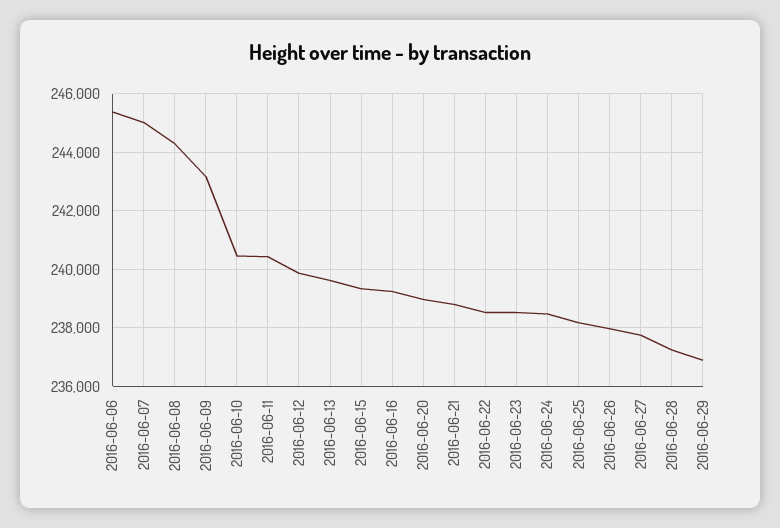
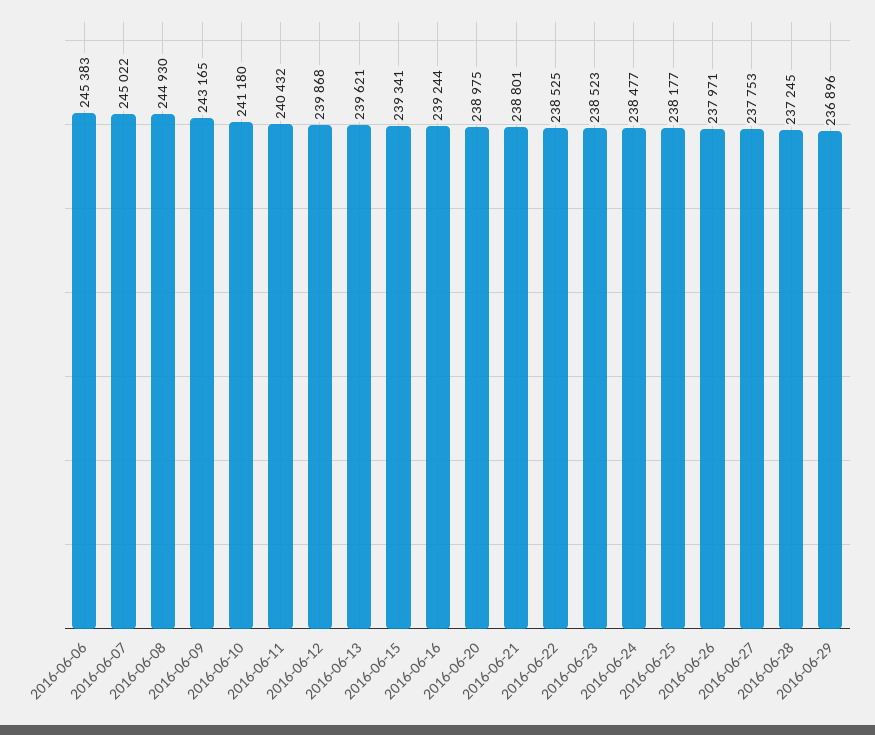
2016-06-08: 244250 -> 244930
2016-06-10: 240500 -> 241180

